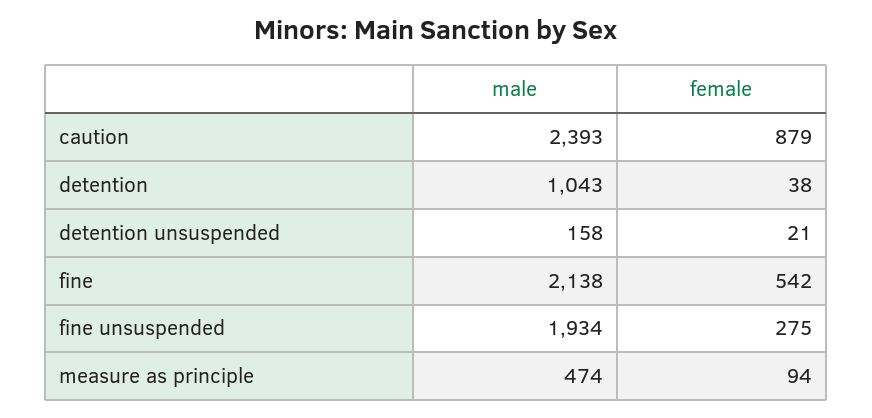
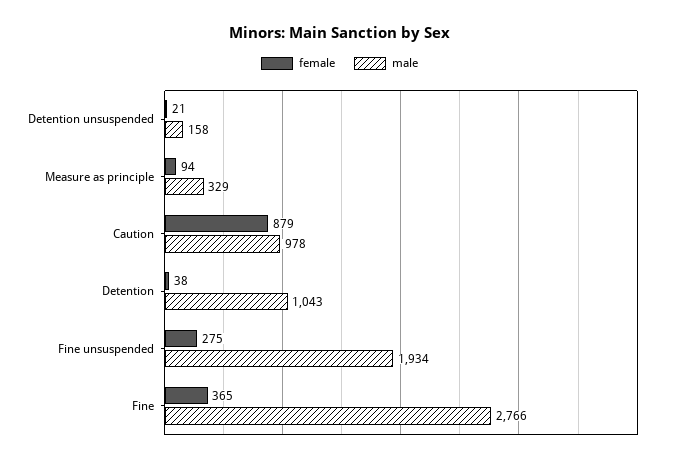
male, caution: 2393 -> 978
male, fine: 2138 -> 2766
female, fine: 542 -> 365
male, measure as principle: 474 -> 329

